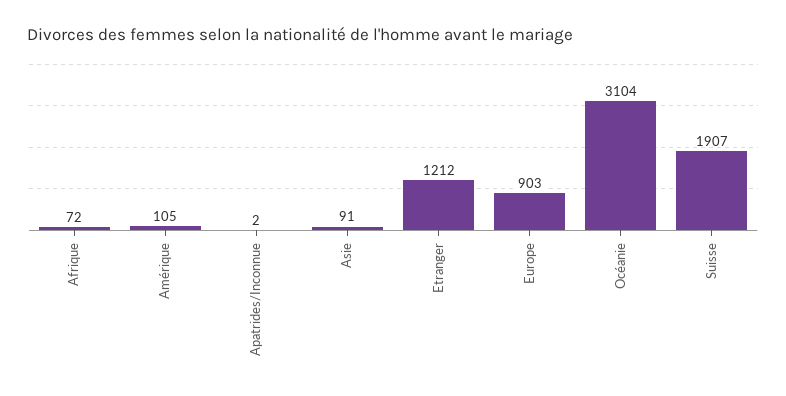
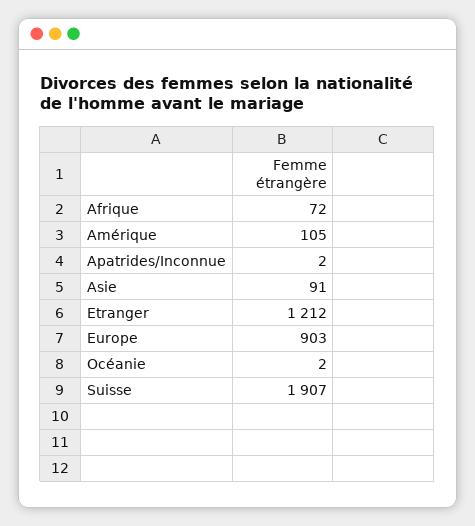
Océanie: 3104 -> 2

